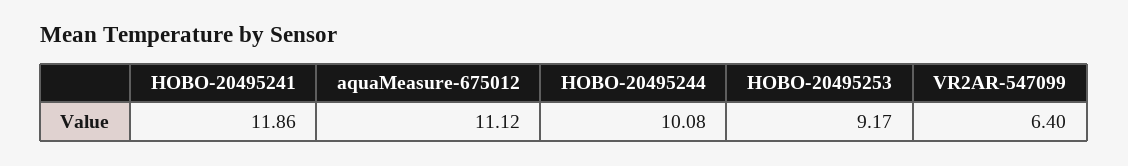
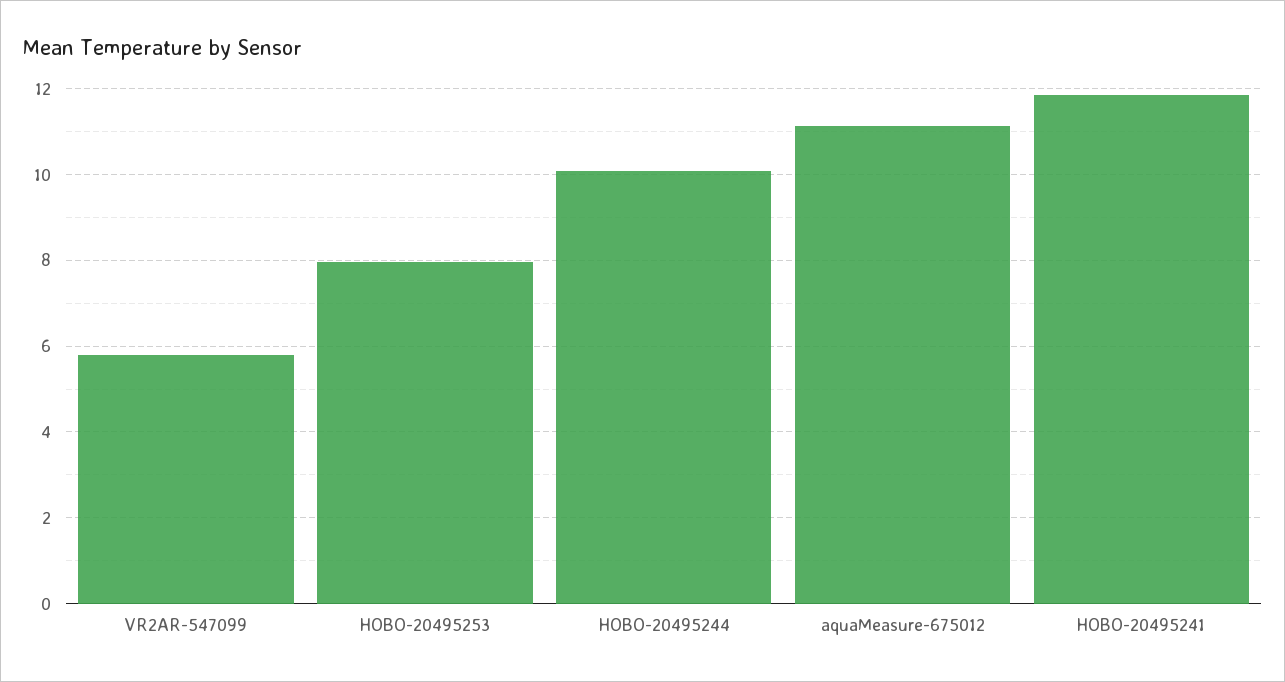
HOBO-20495253: 9.17 -> 8
VR2AR-547099: 6.4 -> 5.8

